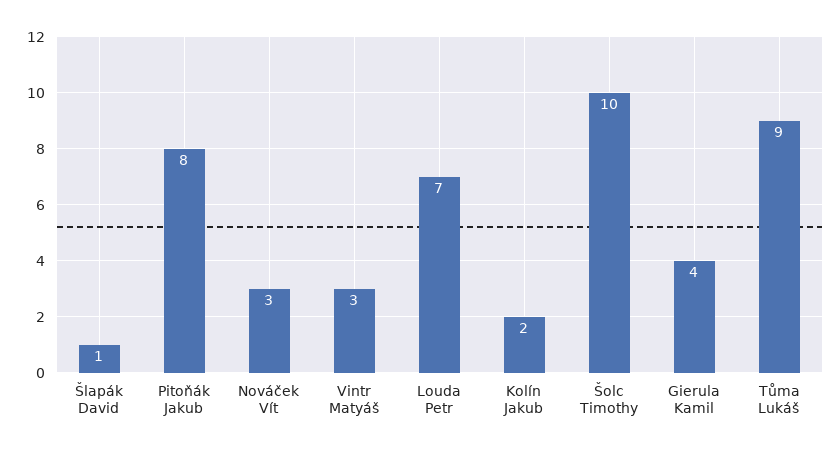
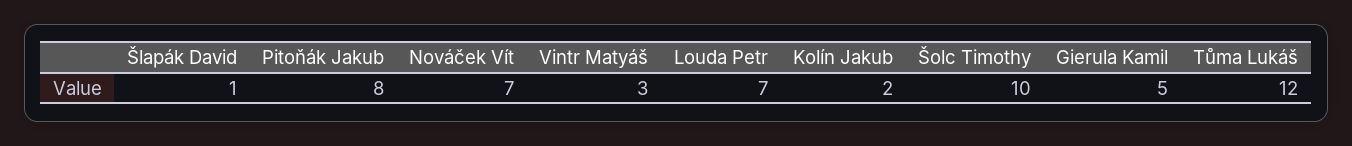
Nováček Vít: 3 -> 7
Gierula Kamil: 4 -> 5
Tůma Lukáš: 9 -> 12

